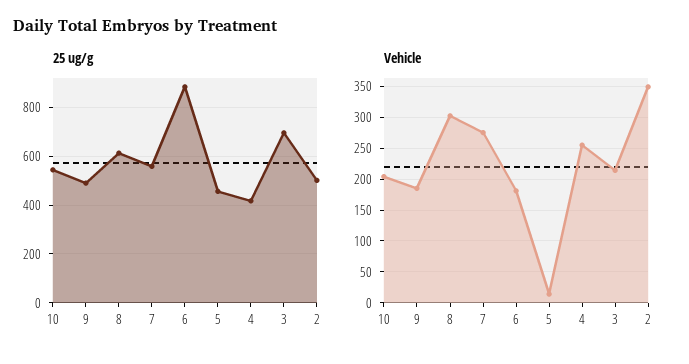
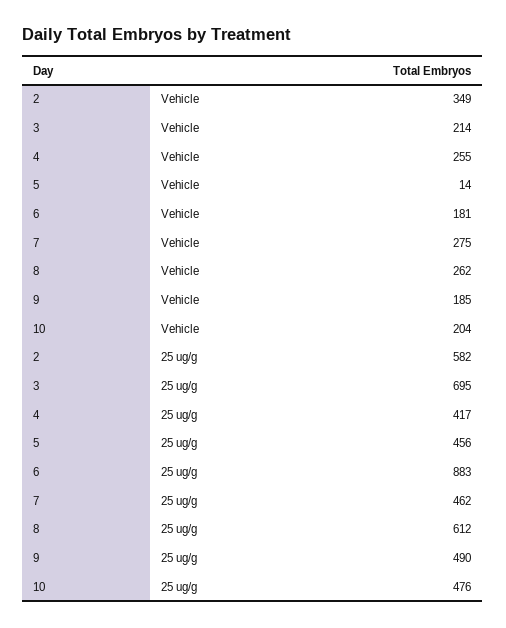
25 ug/g, 10: 550 -> 476
25 ug/g, 7: 550 -> 462
25 ug/g, 2: 500 -> 582
Vehicle, 8: 300 -> 262

